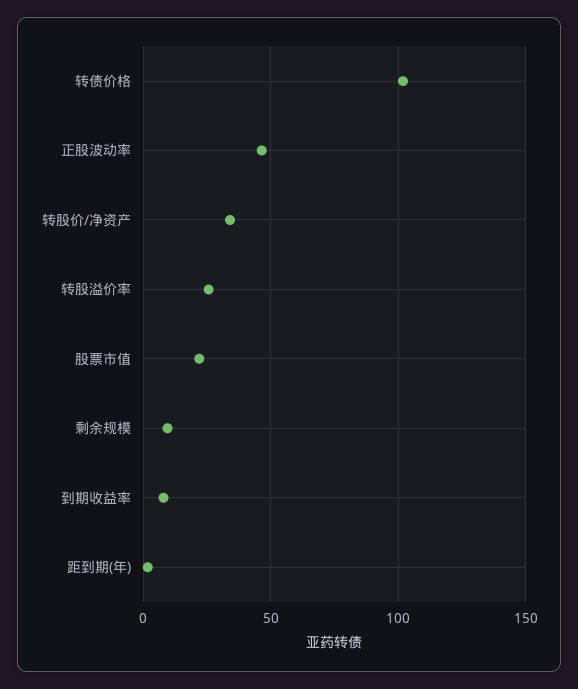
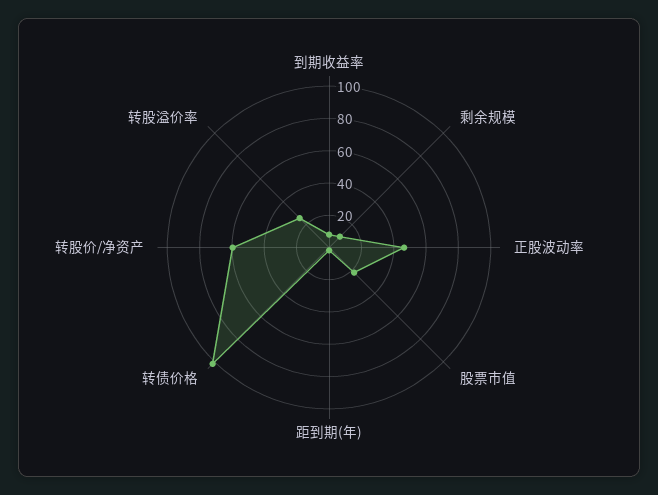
转股价/净资产: 35 -> 60

